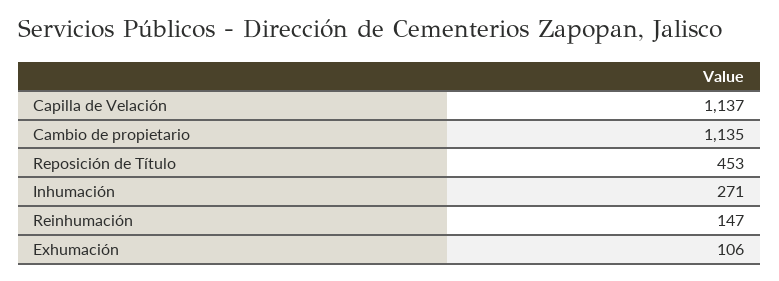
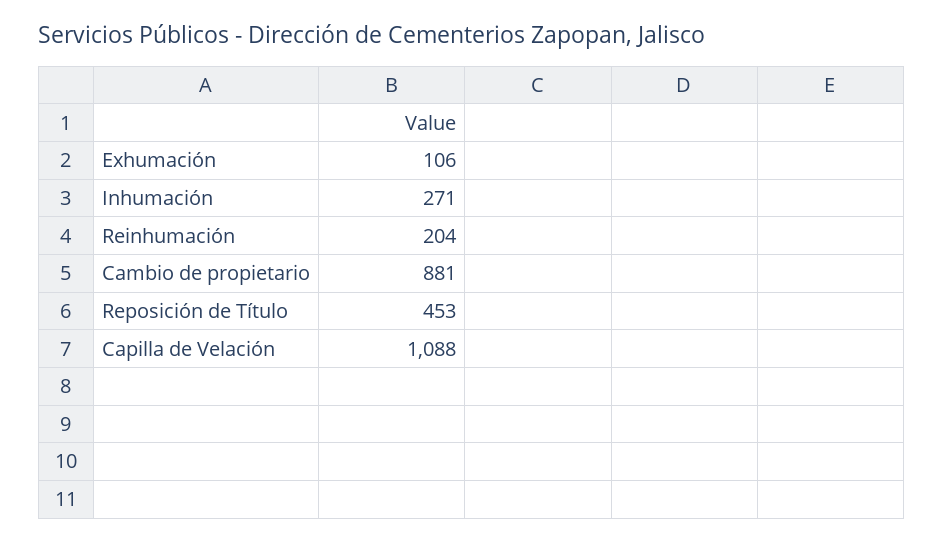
Capilla de Velación: 1137 -> 1088
Cambio de propietario: 1135 -> 881
Reinhumación: 147 -> 204

